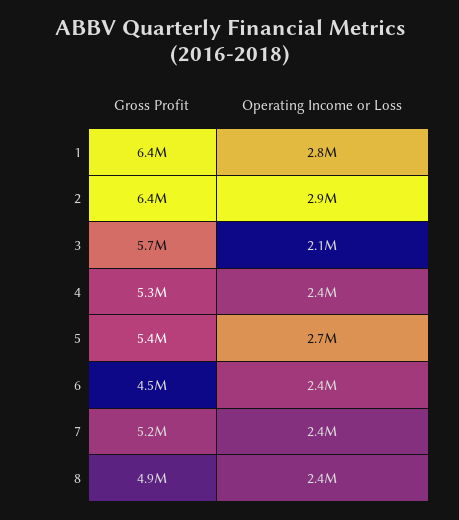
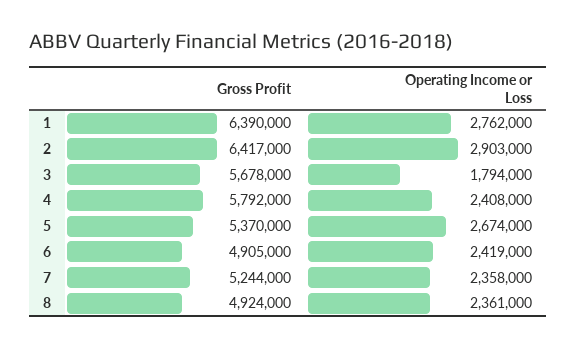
Operating Income or Loss, 3: 2100000 -> 1794000
Gross Profit, 4: 5300000 -> 5792000
Gross Profit, 6: 4500000 -> 4905000

